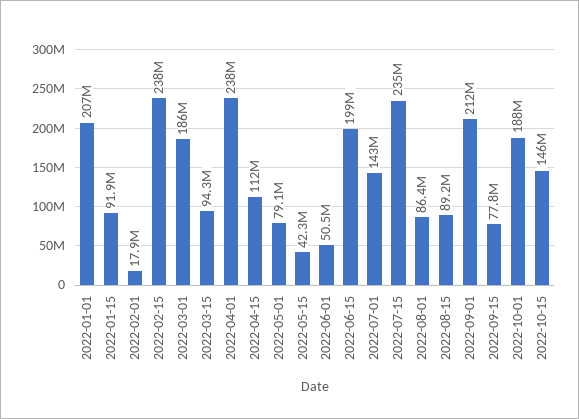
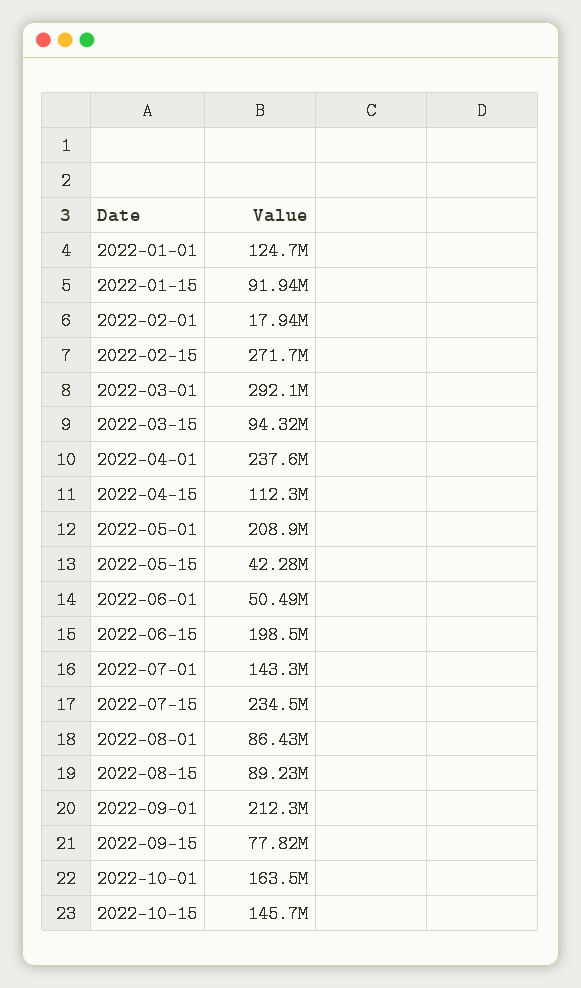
2022-01-01: 207000000 -> 124700000
2022-02-15: 238000000 -> 271700000
2022-03-01: 186000000 -> 292100000
2022-05-01: 79100000 -> 208900000
2022-10-01: 188000000 -> 163500000

